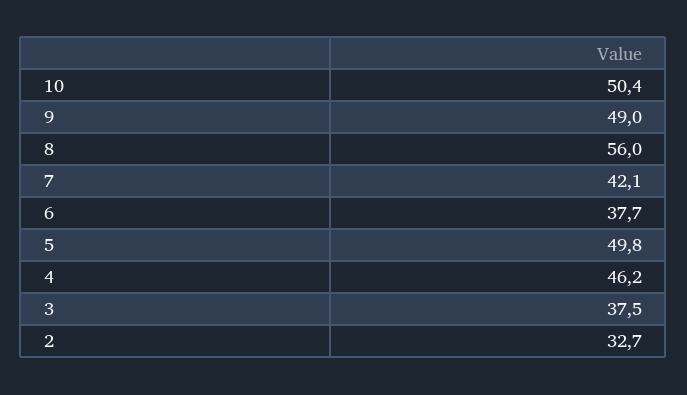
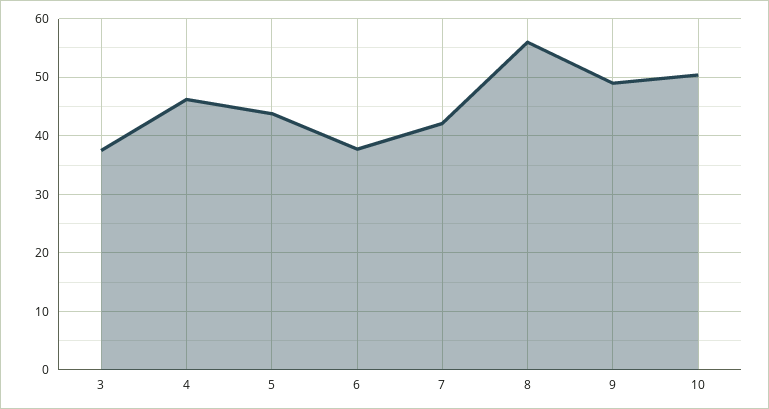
5: 49.8 -> 44
2: 32.7 -> none

